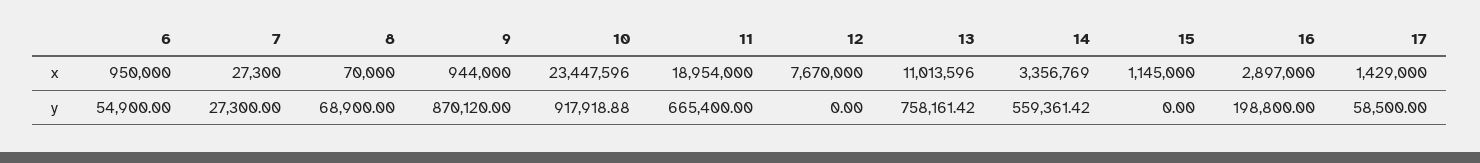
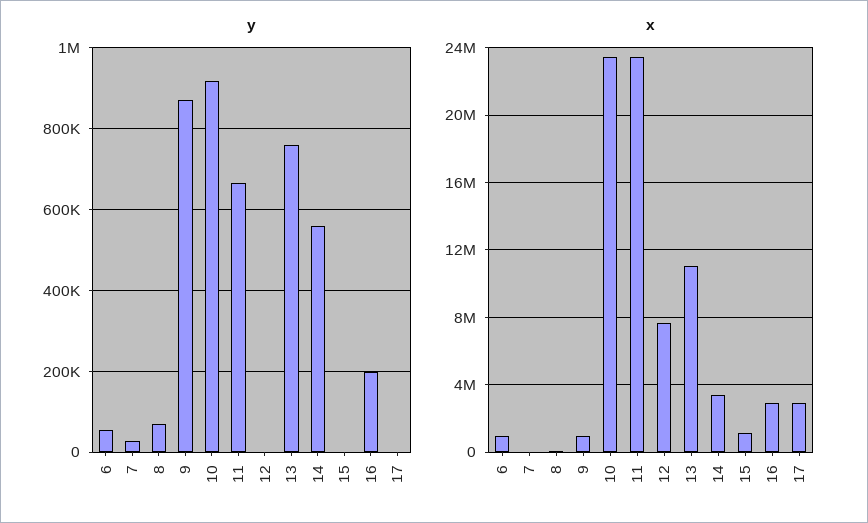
x, 11: 18954000 -> 23500000
x, 17: 1429000 -> 3000000
y, 17: 58500 -> 0

